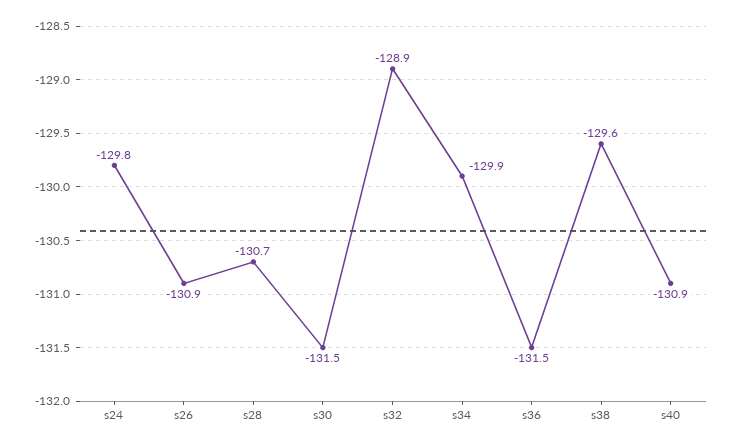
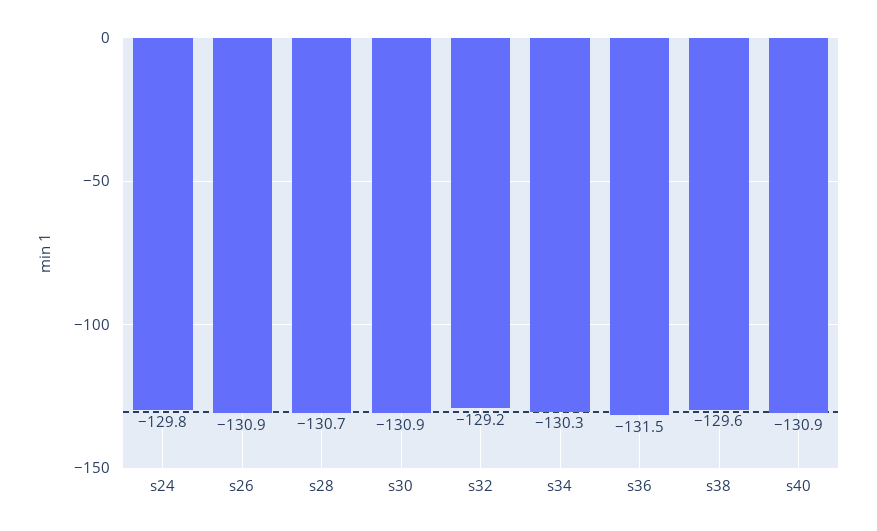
s30: -131.5 -> -130.9
s32: -128.9 -> -129.2
s34: -129.9 -> -130.3

